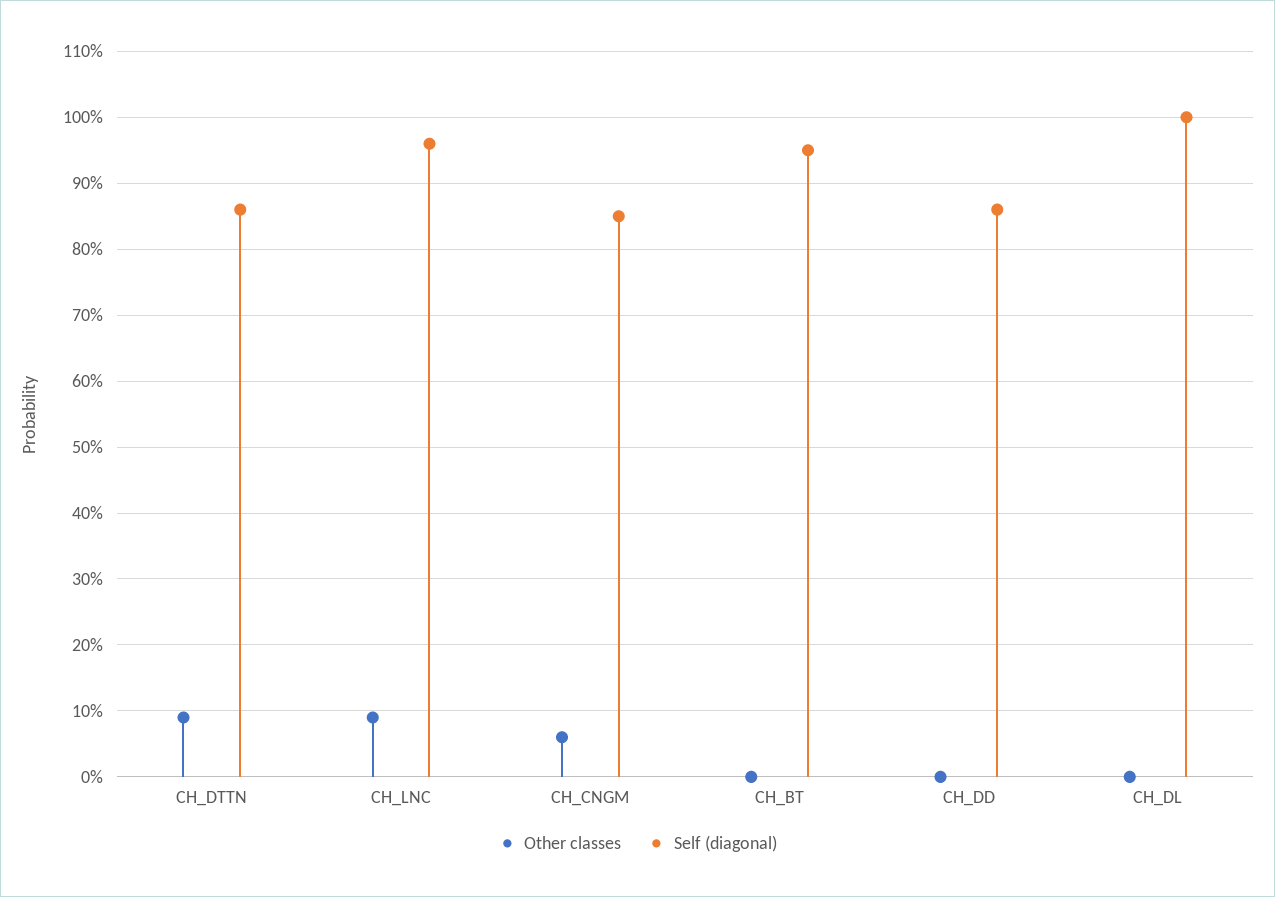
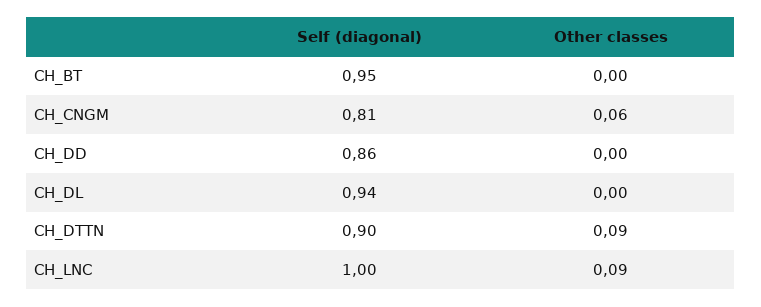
Self (diagonal), CH_DTTN: 0.86 -> 0.9
Self (diagonal), CH_LNC: 0.96 -> 1
Self (diagonal), CH_CNGM: 0.85 -> 0.81
Self (diagonal), CH_DL: 1 -> 0.94

